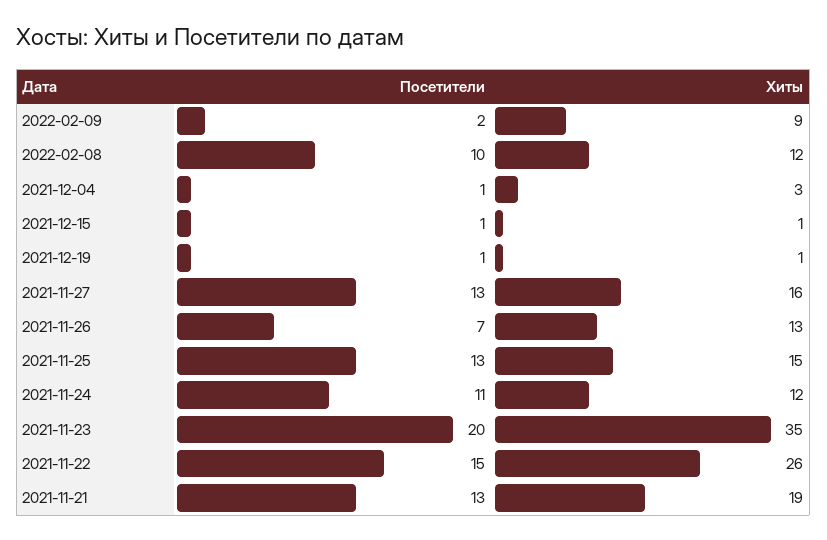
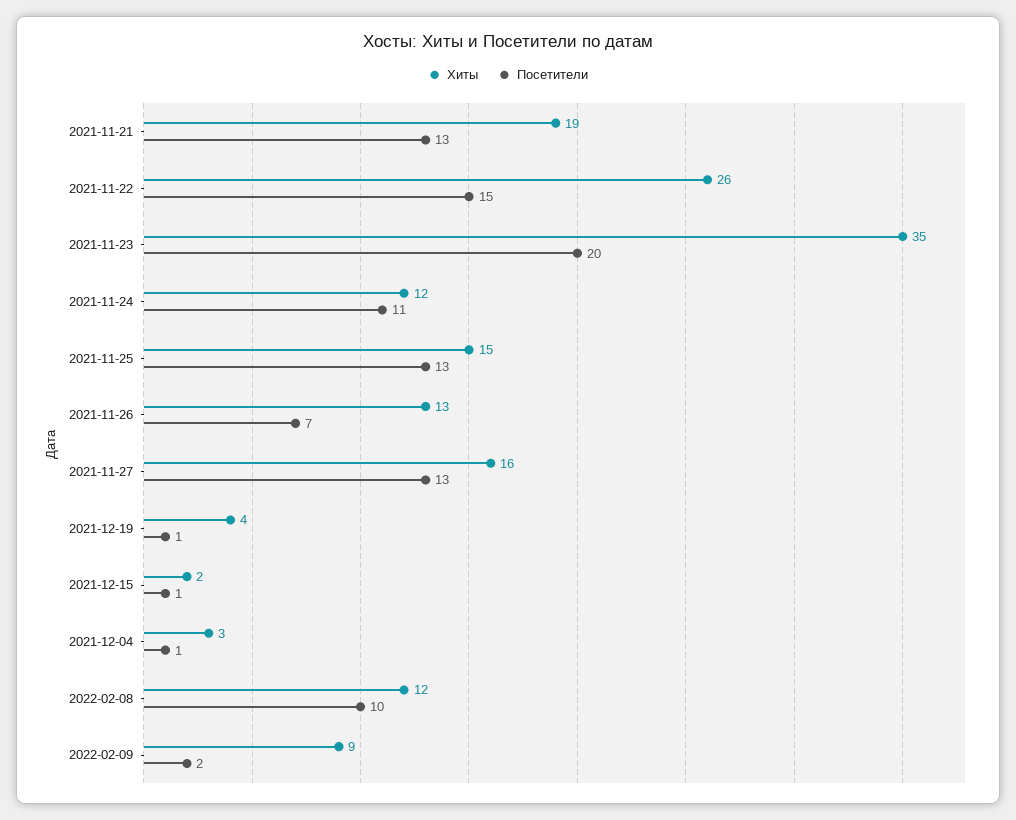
Хиты, 2021-12-15: 1 -> 2
Хиты, 2021-12-19: 1 -> 4

